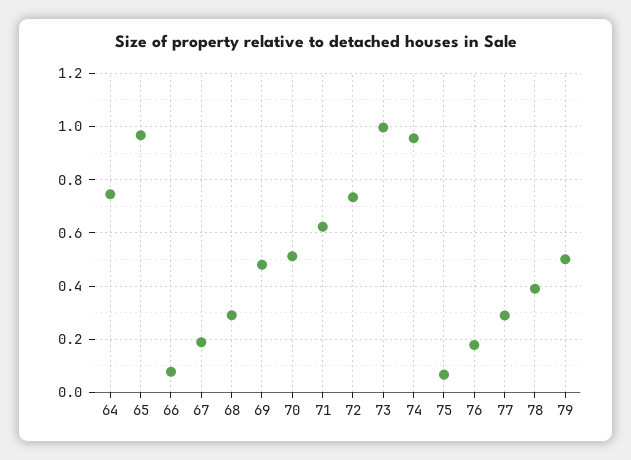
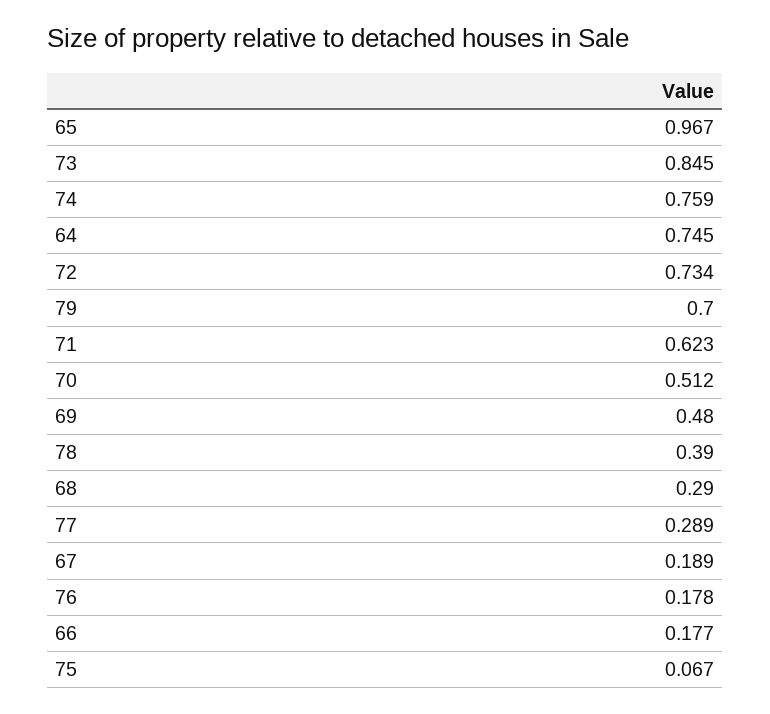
66: 0.075 -> 0.177
73: 1 -> 0.845
74: 0.95 -> 0.759
79: 0.5 -> 0.7

